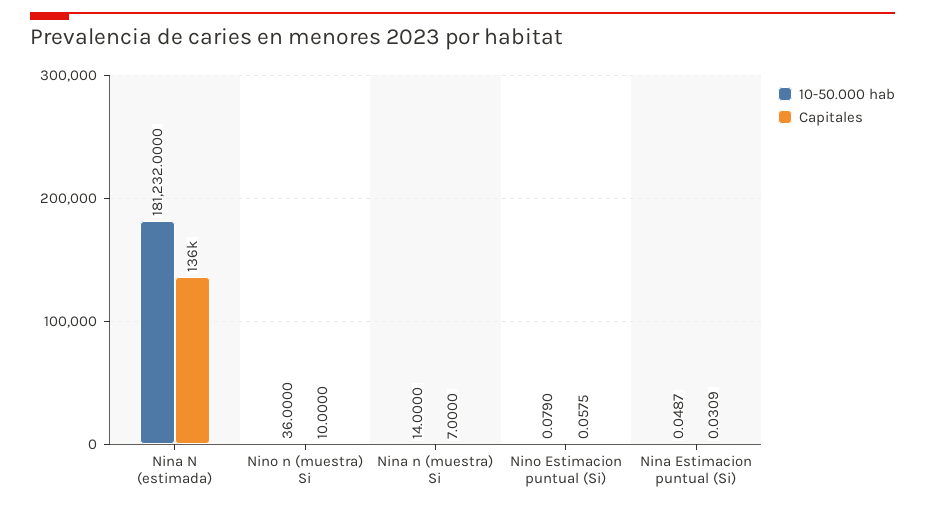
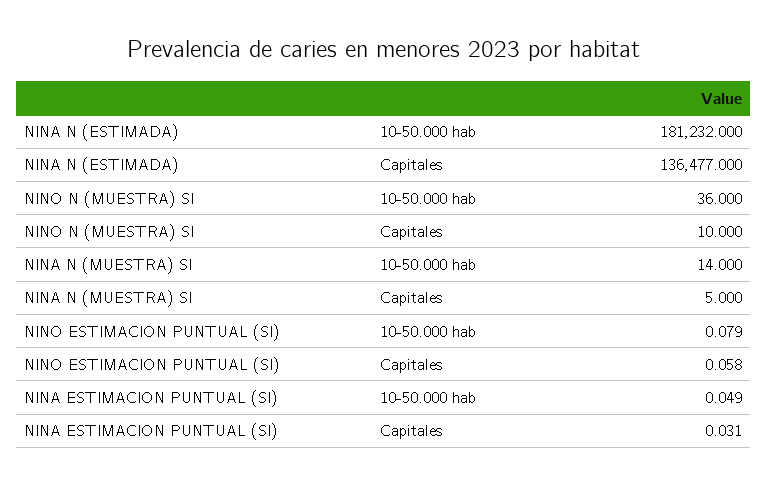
Capitales, Nina n (muestra) Si: 7 -> 5

